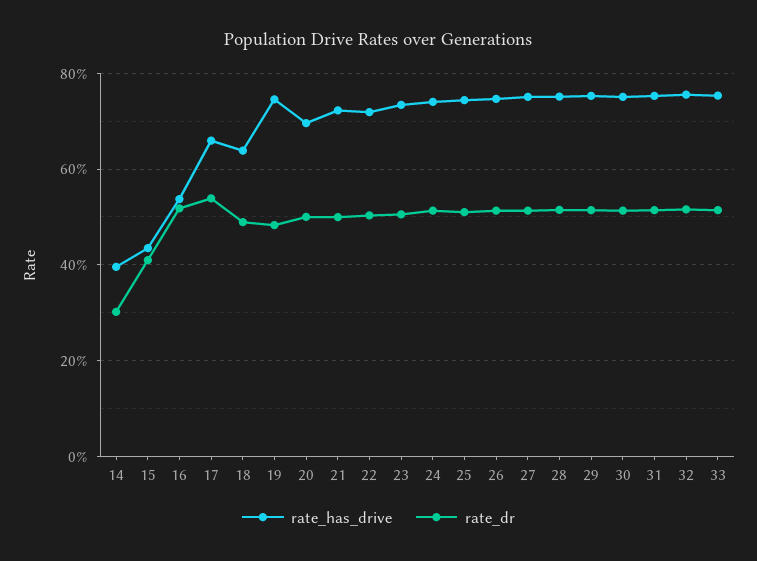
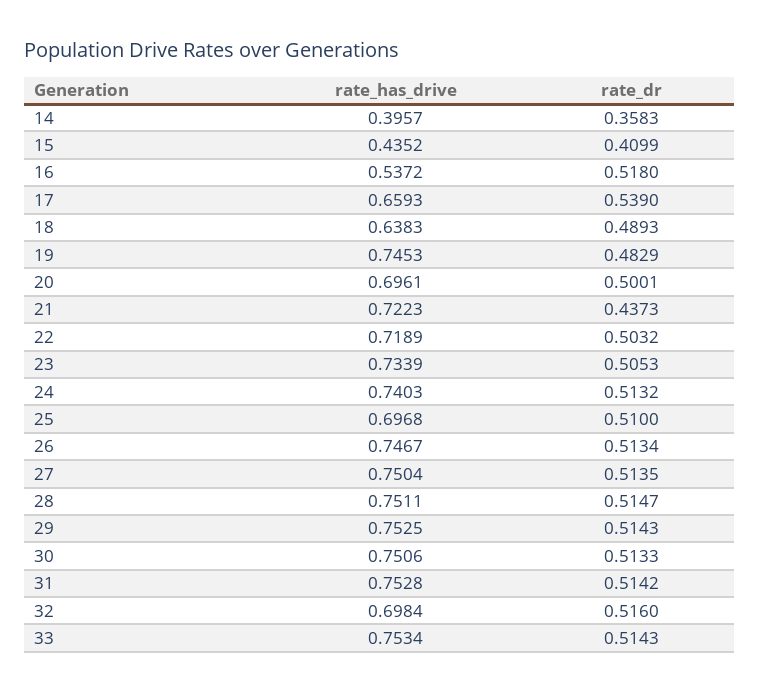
rate_dr, 14: 0.3 -> 0.3583
rate_dr, 21: 0.5 -> 0.4373
rate_has_drive, 25: 0.74 -> 0.6968
rate_has_drive, 32: 0.76 -> 0.6984

